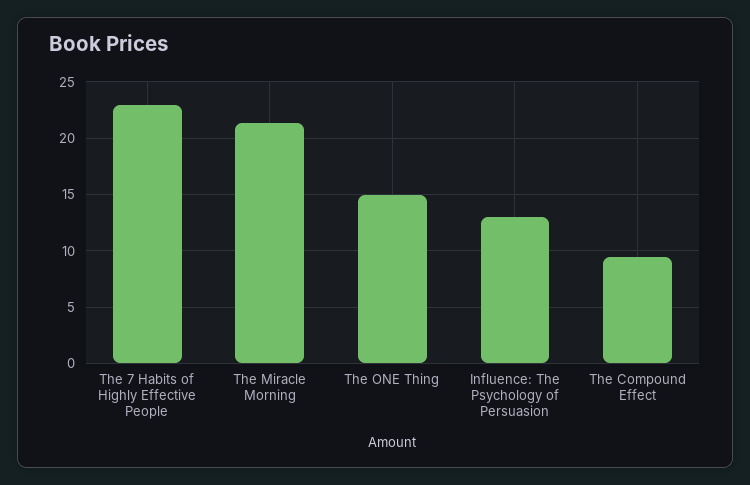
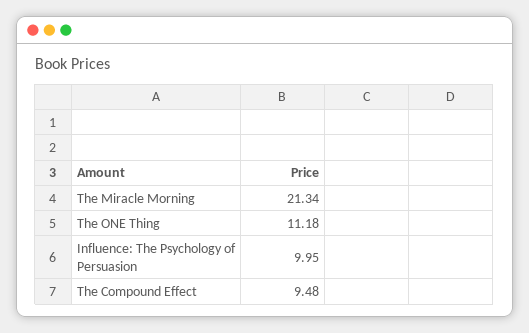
The 7 Habits of Highly Effective People: 23 -> none
The ONE Thing: 15 -> 11.18
Influence: The Psychology of Persuasion: 13 -> 9.95

